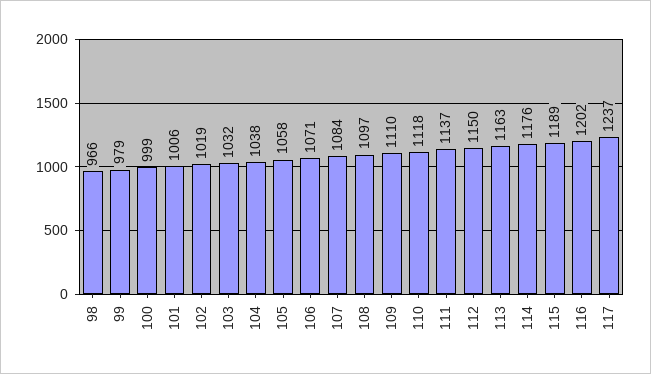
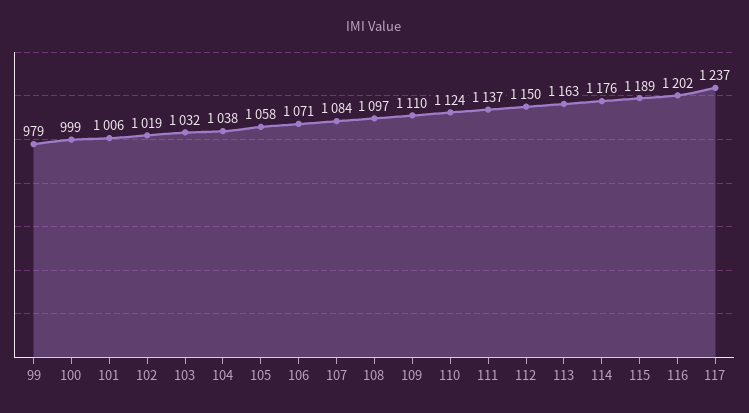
98: 966 -> none
110: 1118 -> 1124

